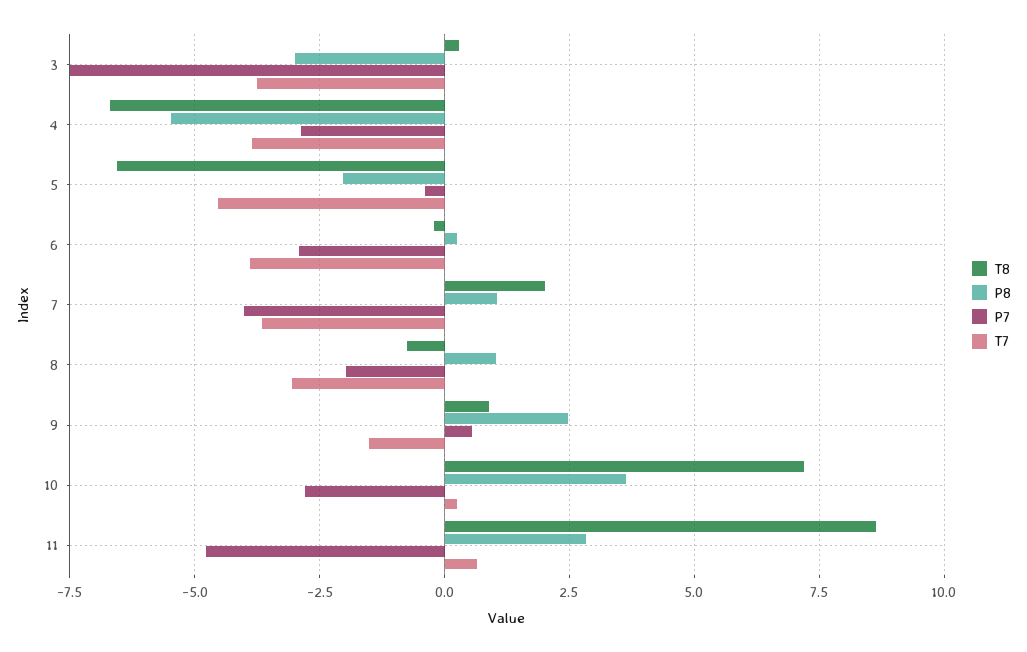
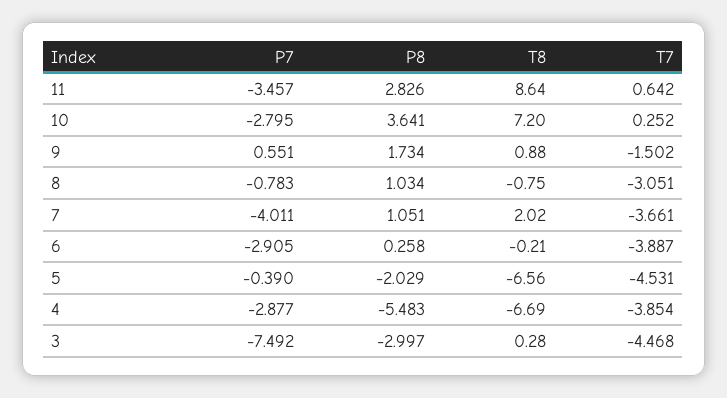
T7, 3: -3.75 -> -4.468
P7, 8: -2 -> -0.783
P8, 9: 2.5 -> 1.734
P7, 11: -4.75 -> -3.457

